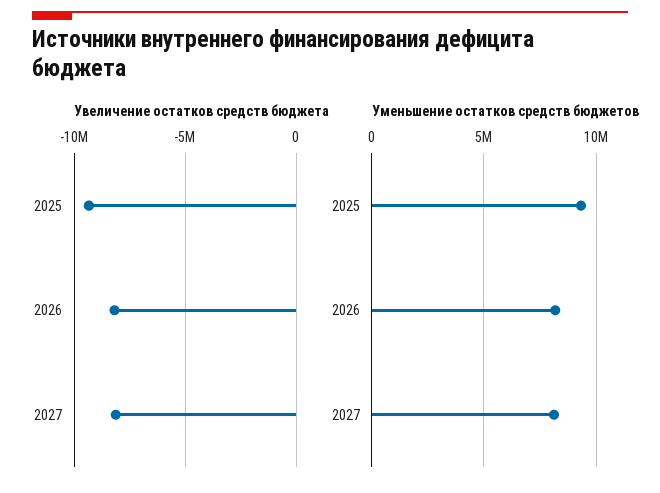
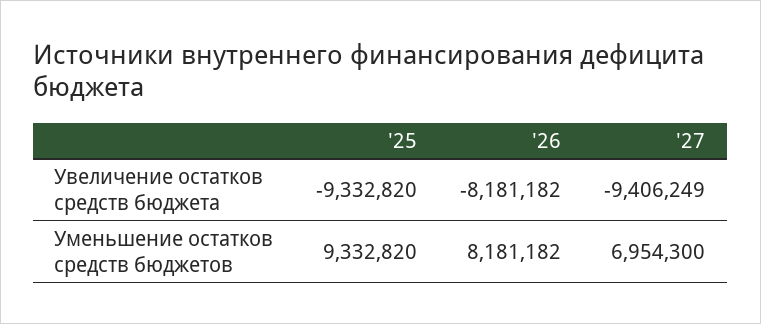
Увеличение остатков средств бюджета, 2027: -8000000 -> -9406249
Уменьшение остатков средств бюджетов, 2027: 8000000 -> 6954300

